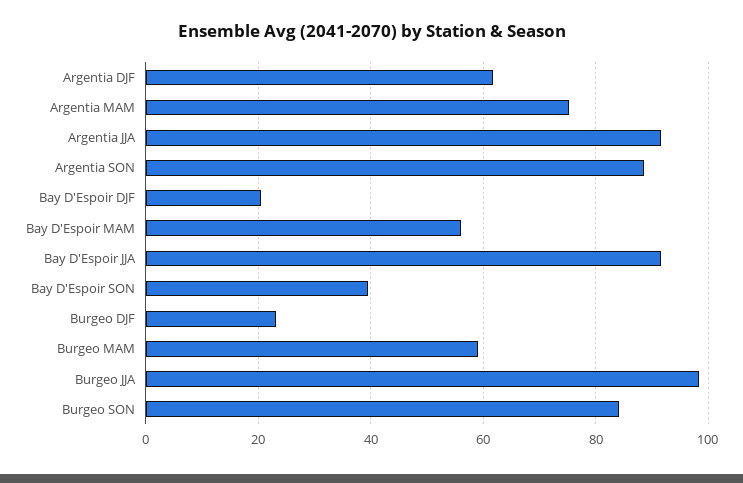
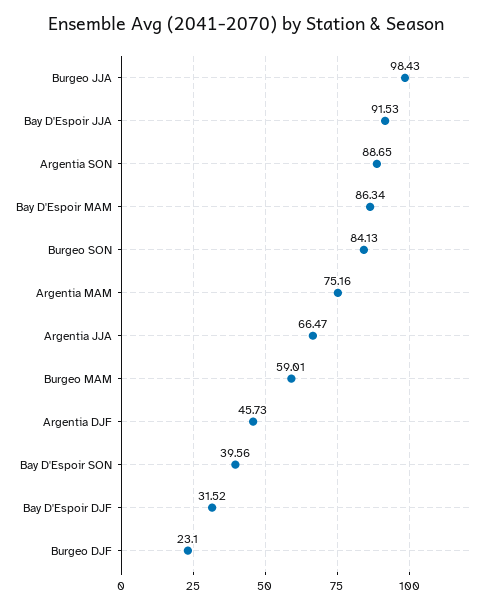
Argentia DJF: 62 -> 45.73
Argentia JJA: 92 -> 66.47
Bay D'Espoir DJF: 20 -> 31.52
Bay D'Espoir MAM: 56 -> 86.34

